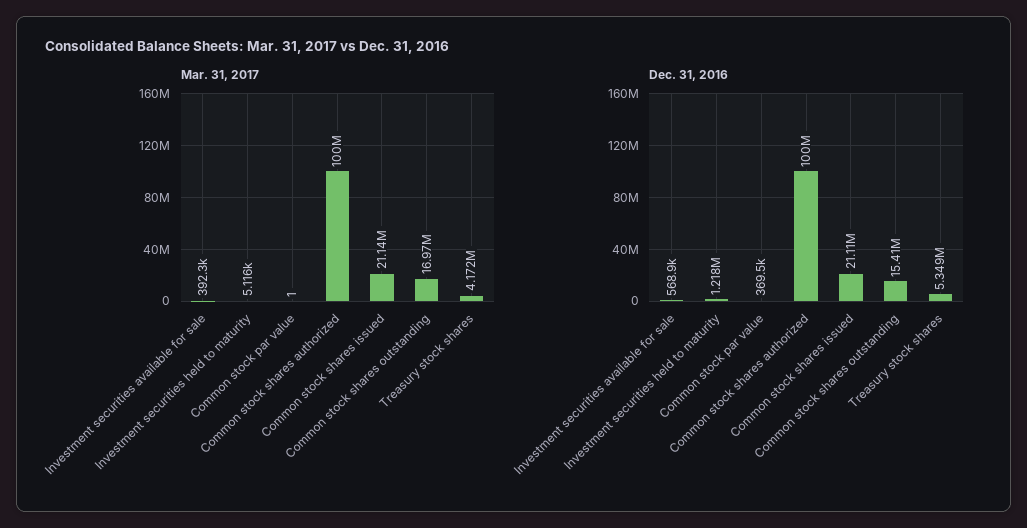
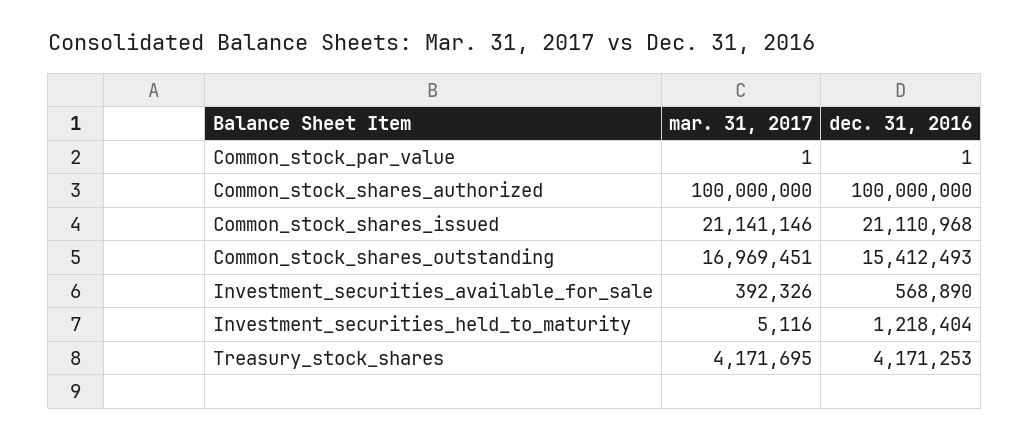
Dec. 31, 2016, Common stock par value: 369500 -> 1
Dec. 31, 2016, Treasury stock shares: 5349000 -> 4171253

